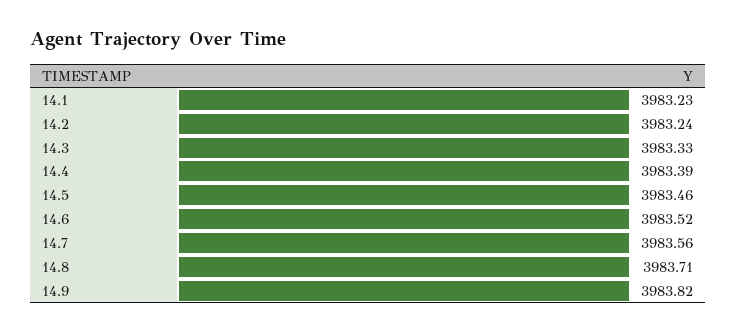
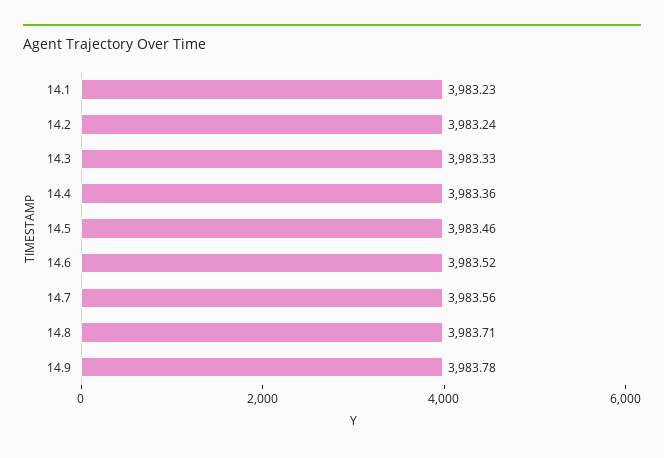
14.4: 3983.39 -> 3983.36
14.9: 3983.82 -> 3983.78

